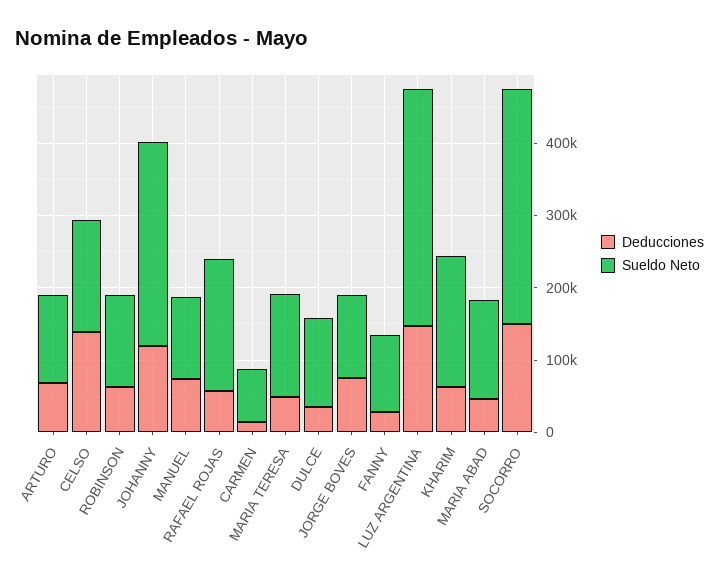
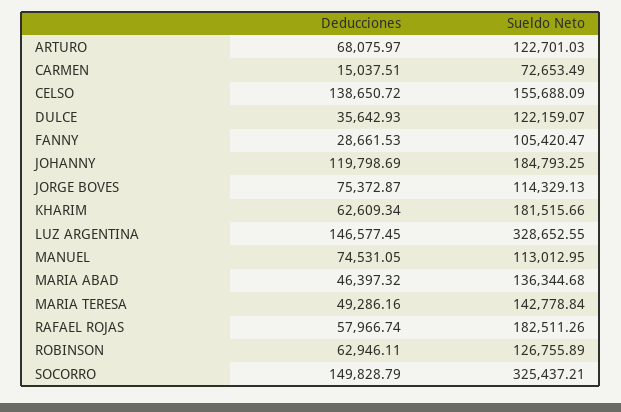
Sueldo Neto, JOHANNY: 280000 -> 184793.25

